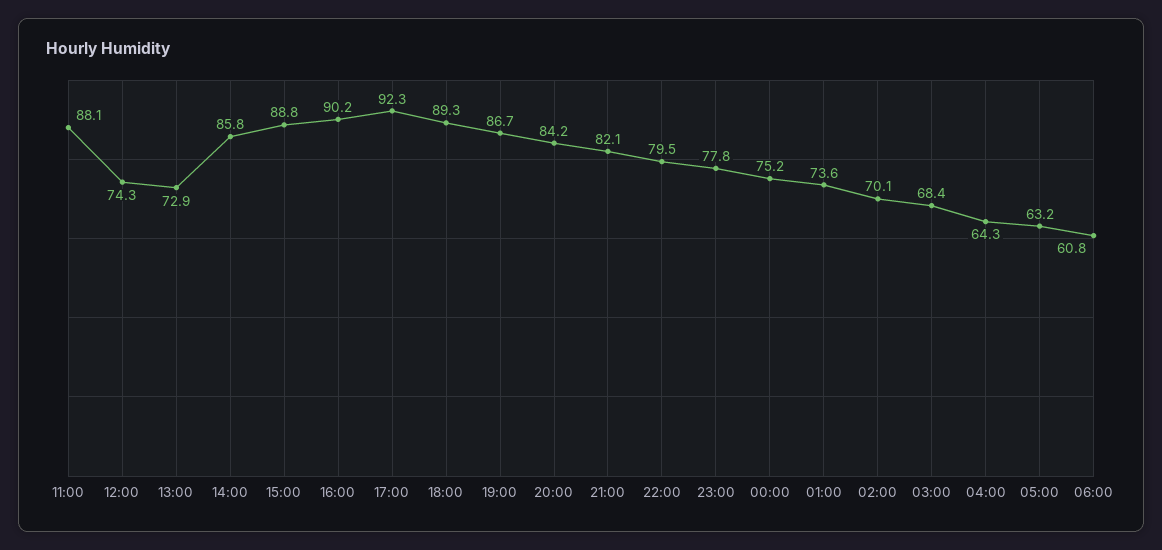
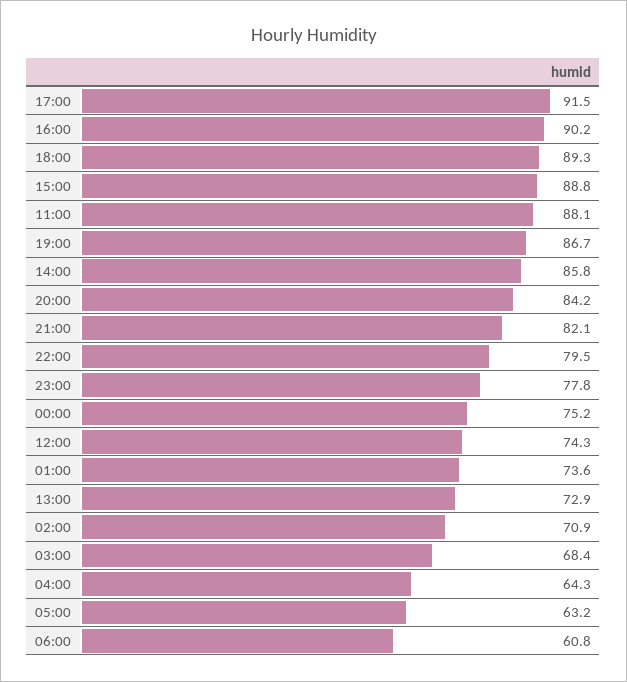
17:00: 92.3 -> 91.5
02:00: 70.1 -> 70.9

